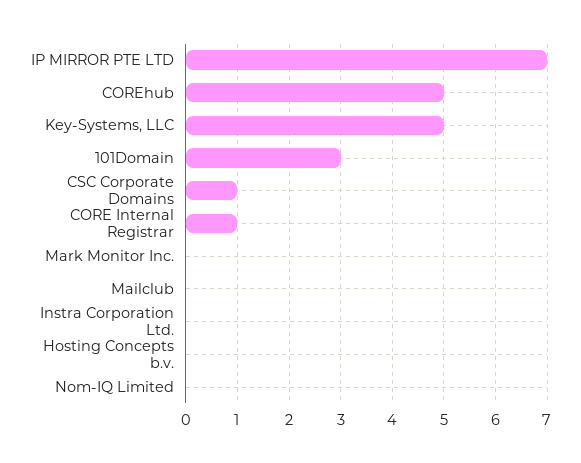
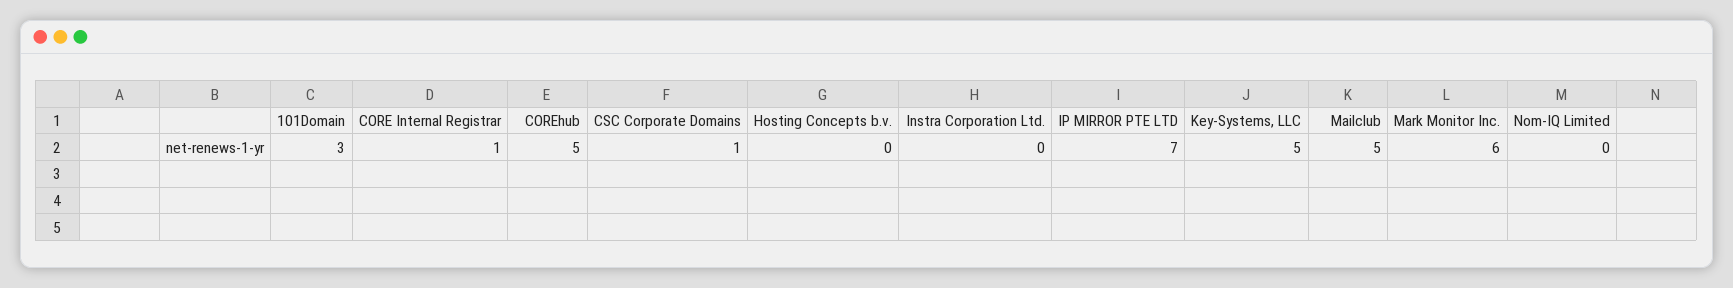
Mark Monitor Inc.: 0 -> 6
Mailclub: 0 -> 5

